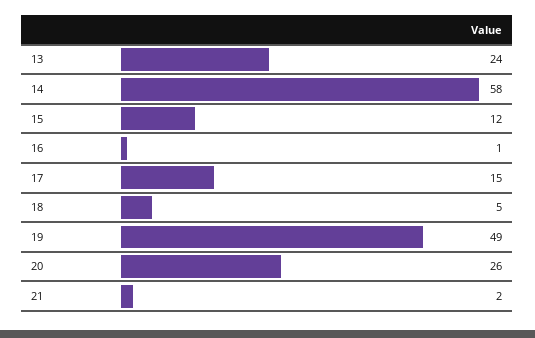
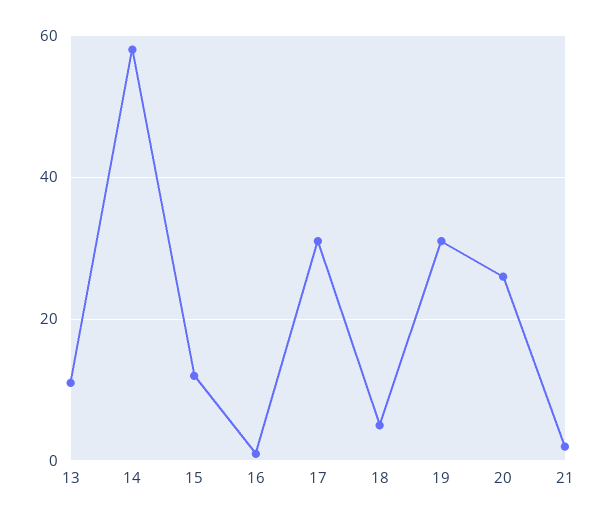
13: 24 -> 10
17: 15 -> 30
19: 49 -> 30

